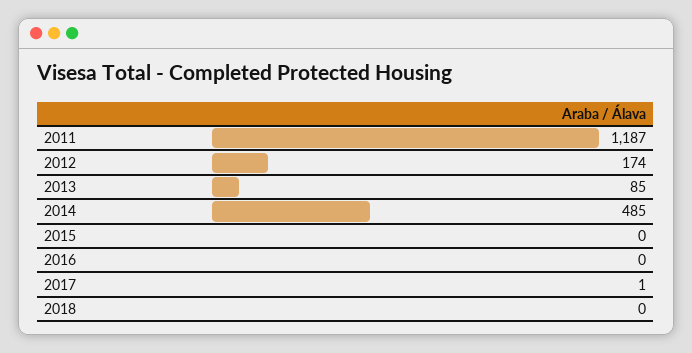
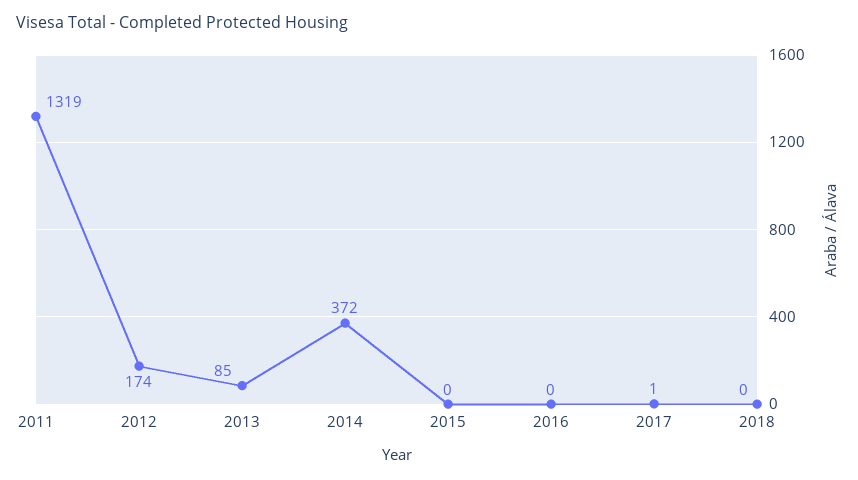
2011: 1187 -> 1319
2014: 485 -> 372

